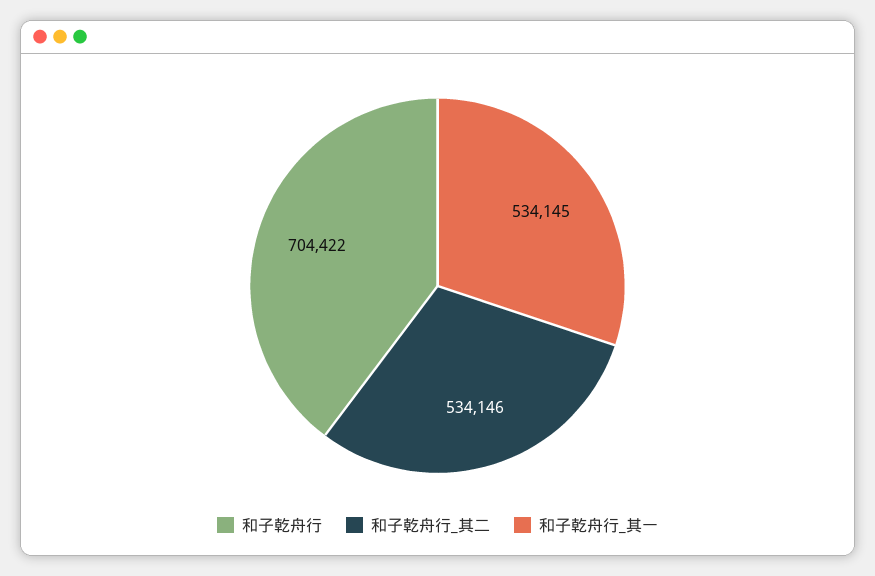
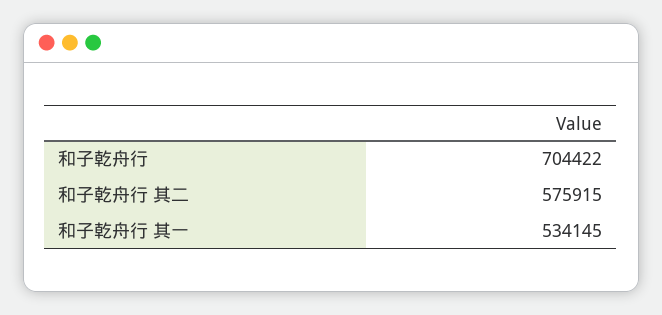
和子乾舟行_其二: 534146 -> 575915

